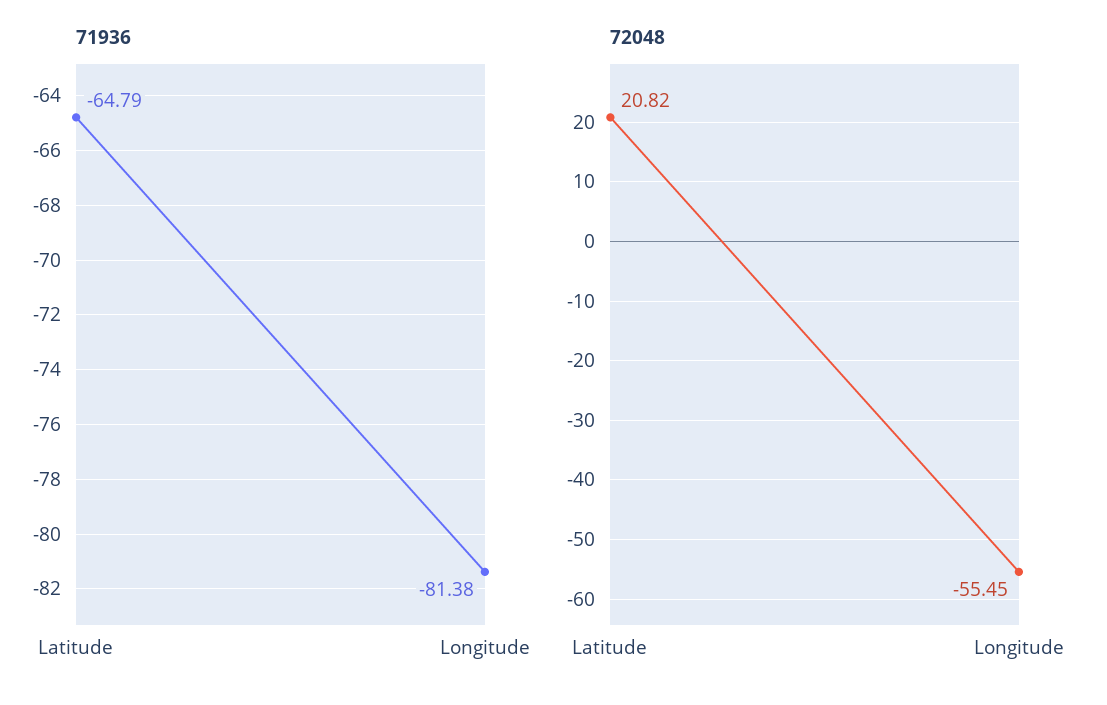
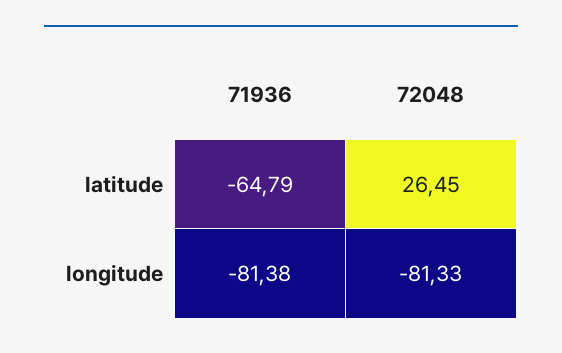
72048, Latitude: 20.82 -> 26.45
72048, Longitude: -55.45 -> -81.33

